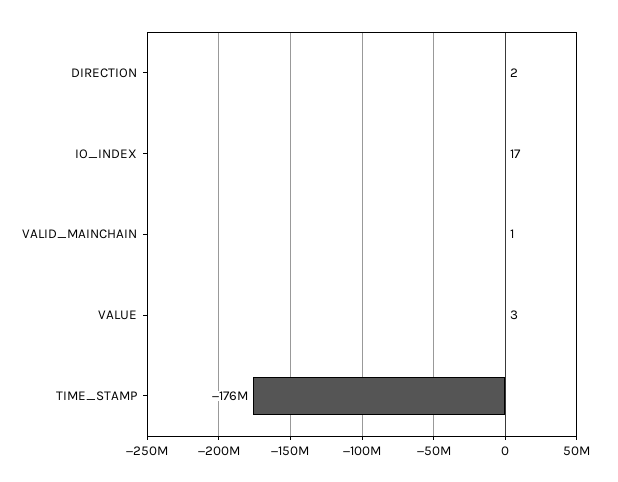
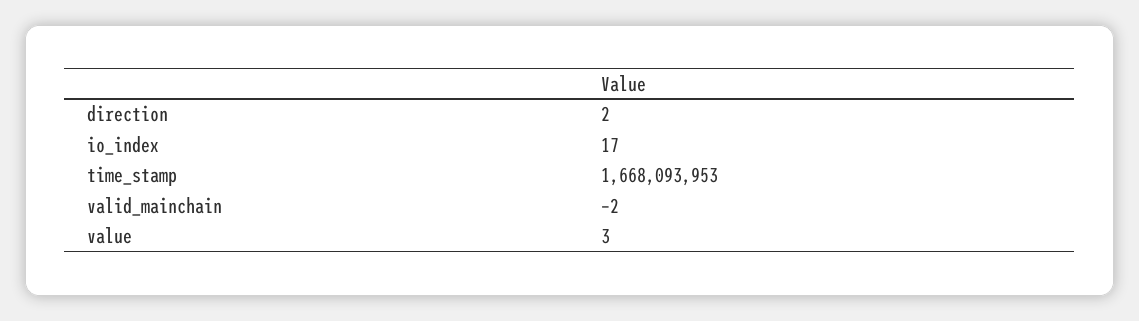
VALID_MAINCHAIN: 1 -> -2
TIME_STAMP: -176000000 -> 1668093953

